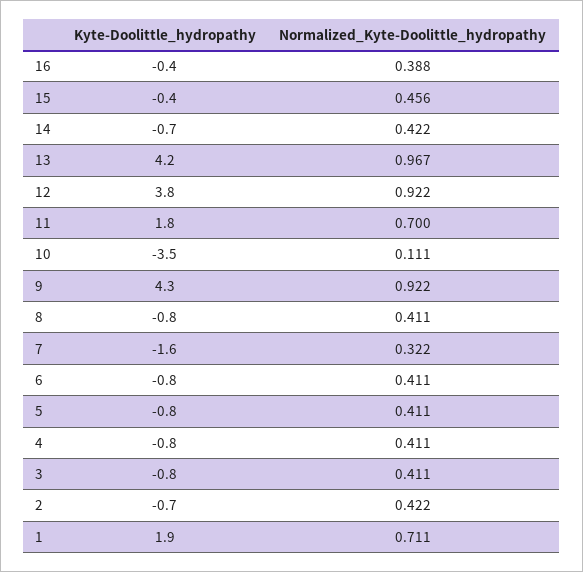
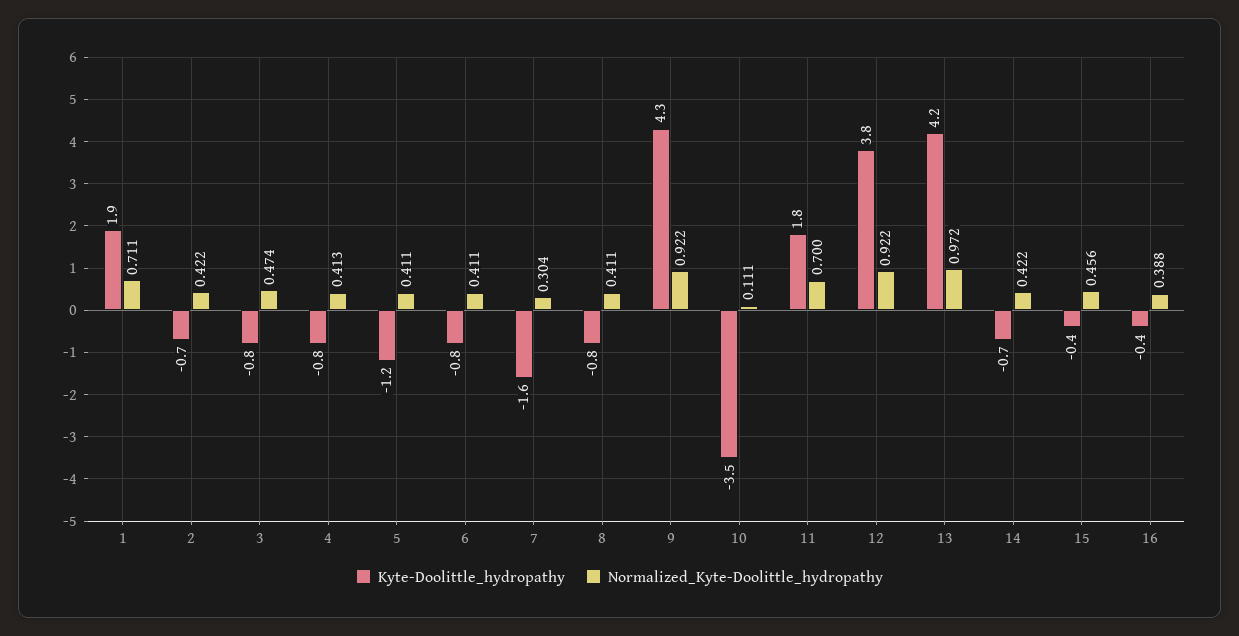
Normalized_Kyte-Doolittle_hydropathy, 13: 0.967 -> 0.972
Normalized_Kyte-Doolittle_hydropathy, 7: 0.322 -> 0.304
Kyte-Doolittle_hydropathy, 5: -0.8 -> -1.2
Normalized_Kyte-Doolittle_hydropathy, 4: 0.411 -> 0.413
Normalized_Kyte-Doolittle_hydropathy, 3: 0.411 -> 0.474

